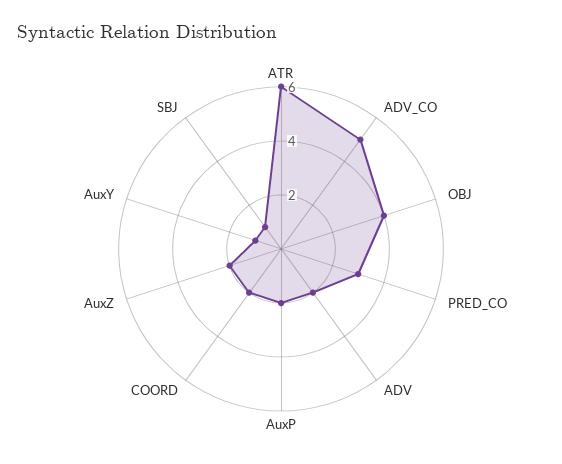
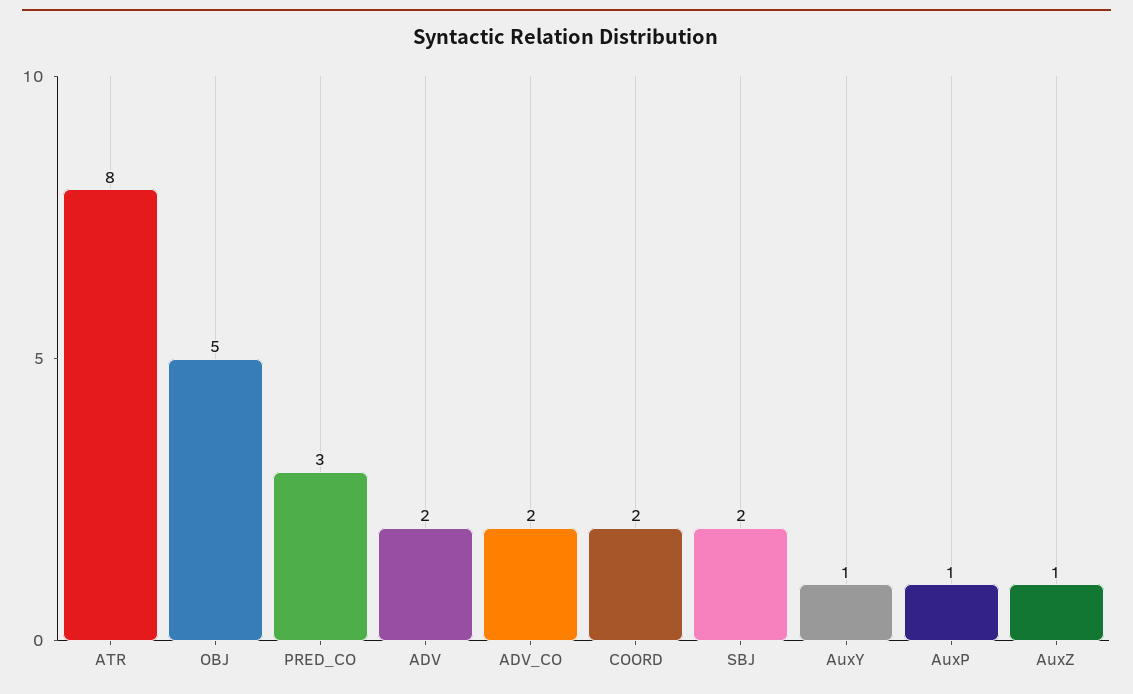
ATR: 6 -> 8
ADV_CO: 5 -> 2
OBJ: 4 -> 5
AuxP: 2 -> 1
AuxZ: 2 -> 1
SBJ: 1 -> 2

